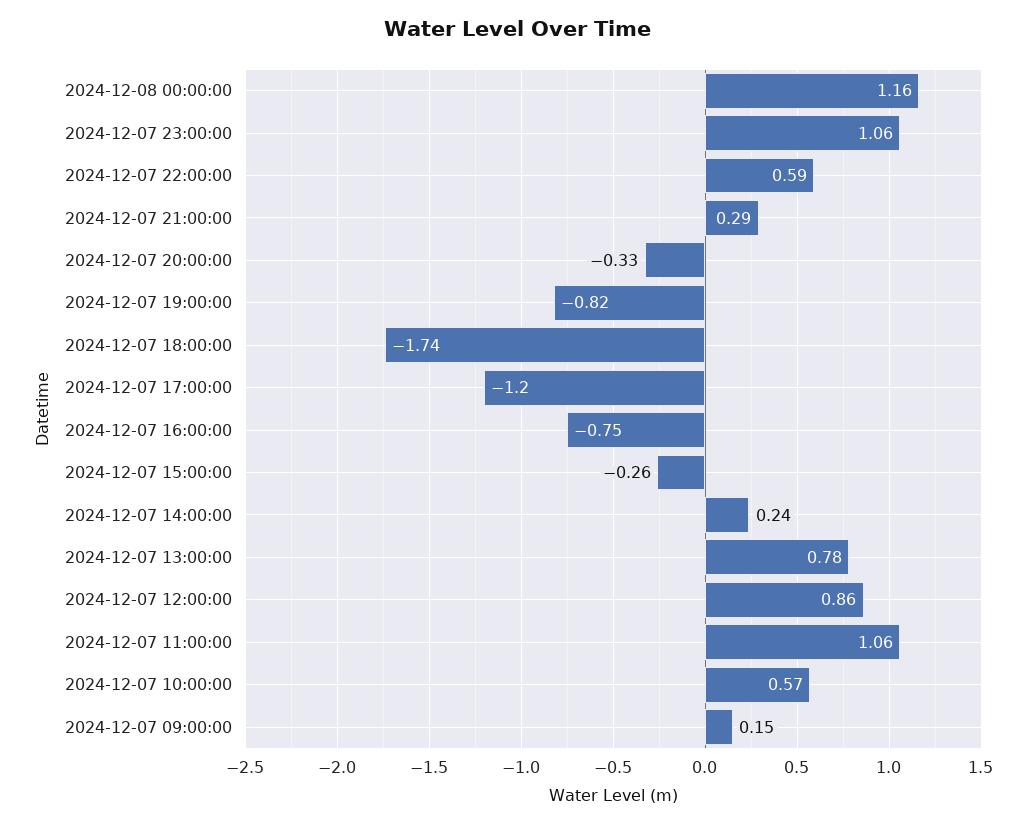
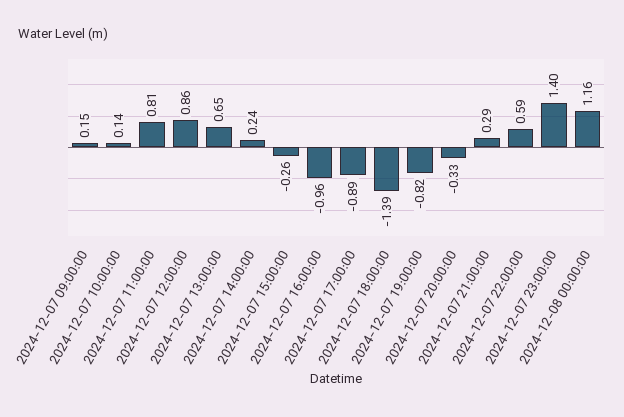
2024-12-07 23:00:00: 1.06 -> 1.4
2024-12-07 18:00:00: -1.74 -> -1.39
2024-12-07 17:00:00: -1.2 -> -0.89
2024-12-07 16:00:00: -0.75 -> -0.96
2024-12-07 13:00:00: 0.78 -> 0.65
2024-12-07 11:00:00: 1.06 -> 0.81
2024-12-07 10:00:00: 0.57 -> 0.14

